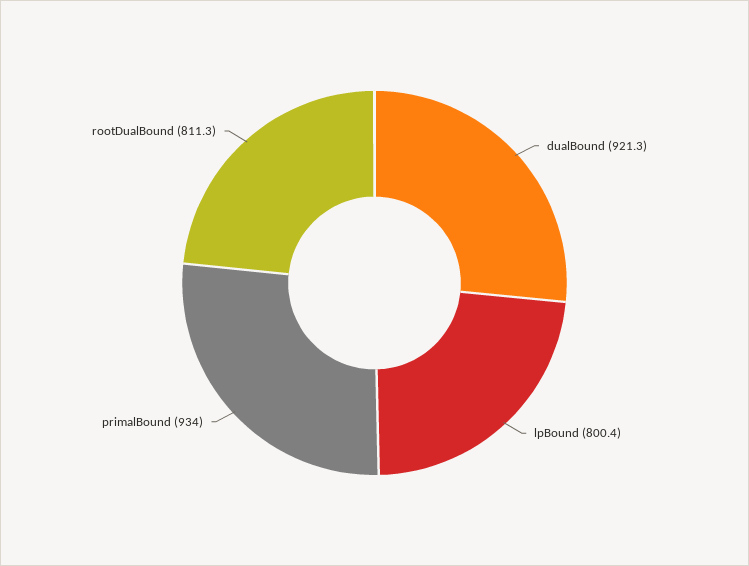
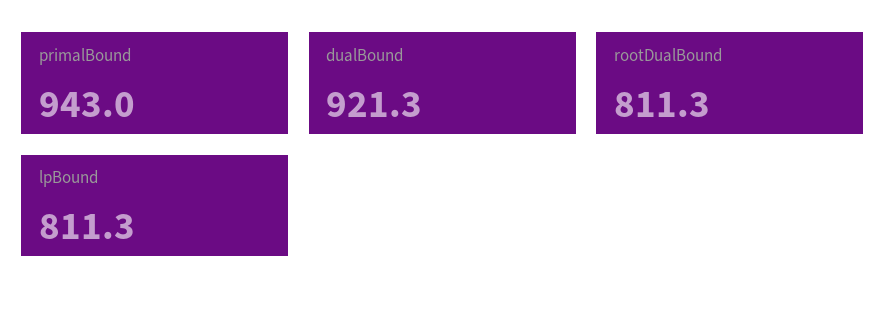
lpBound: 800.4 -> 811.3
primalBound: 934 -> 943

